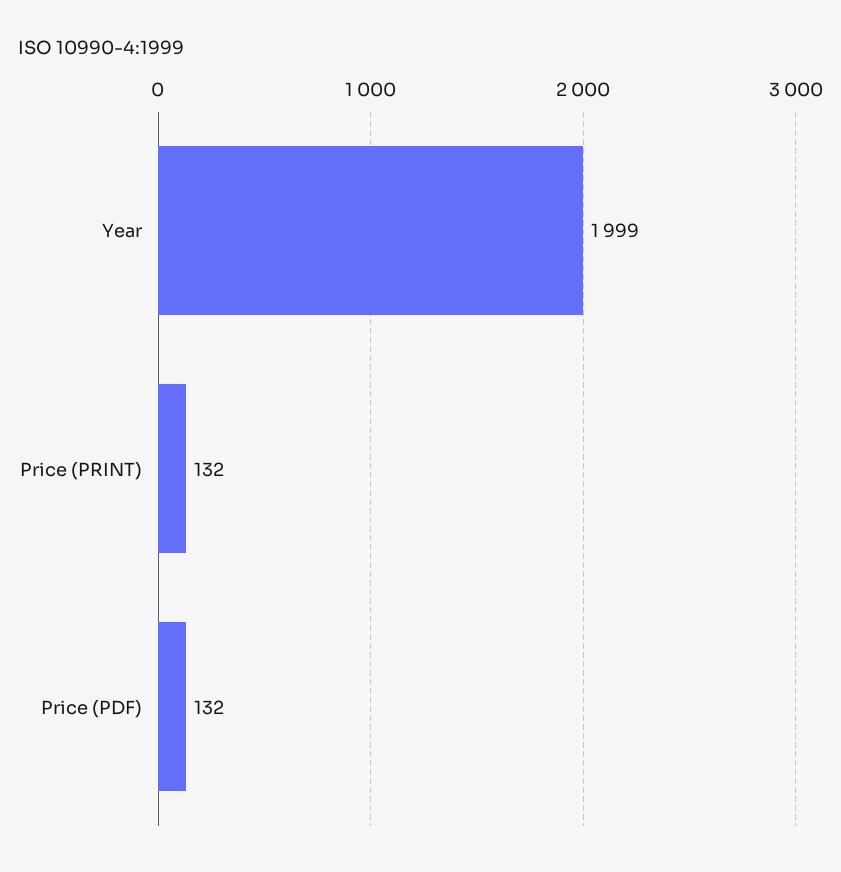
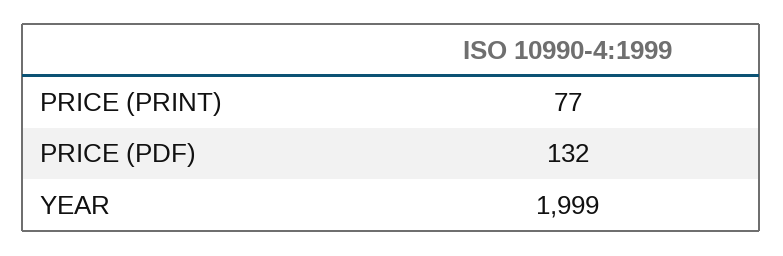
Price (PRINT): 132 -> 77

